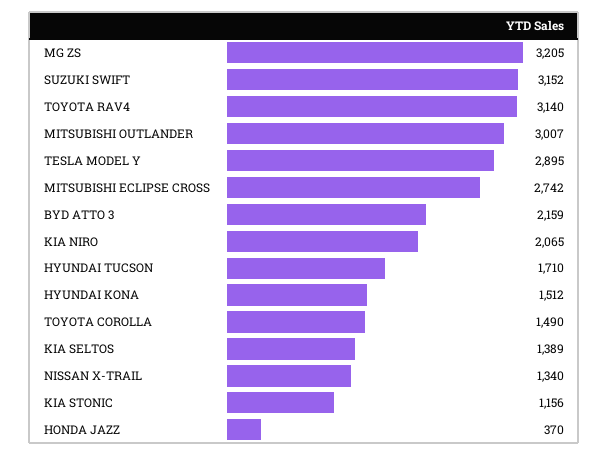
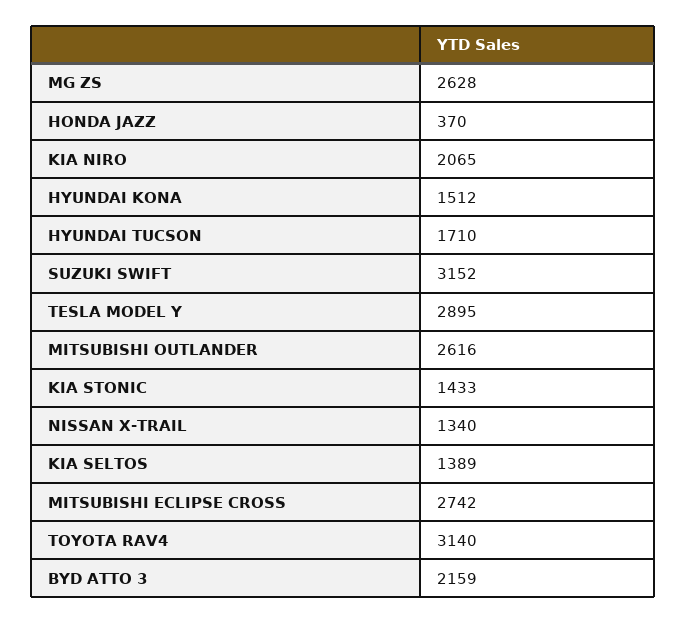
MG ZS: 3205 -> 2628
MITSUBISHI OUTLANDER: 3007 -> 2616
TOYOTA COROLLA: 1490 -> none
KIA STONIC: 1156 -> 1433

